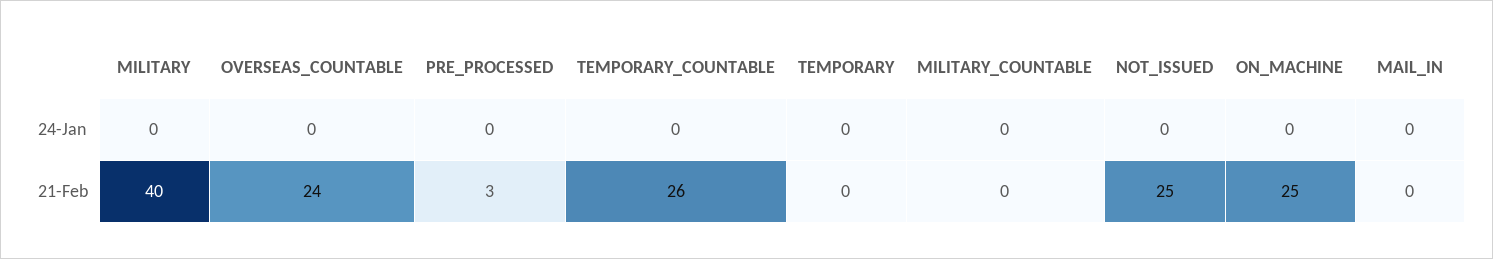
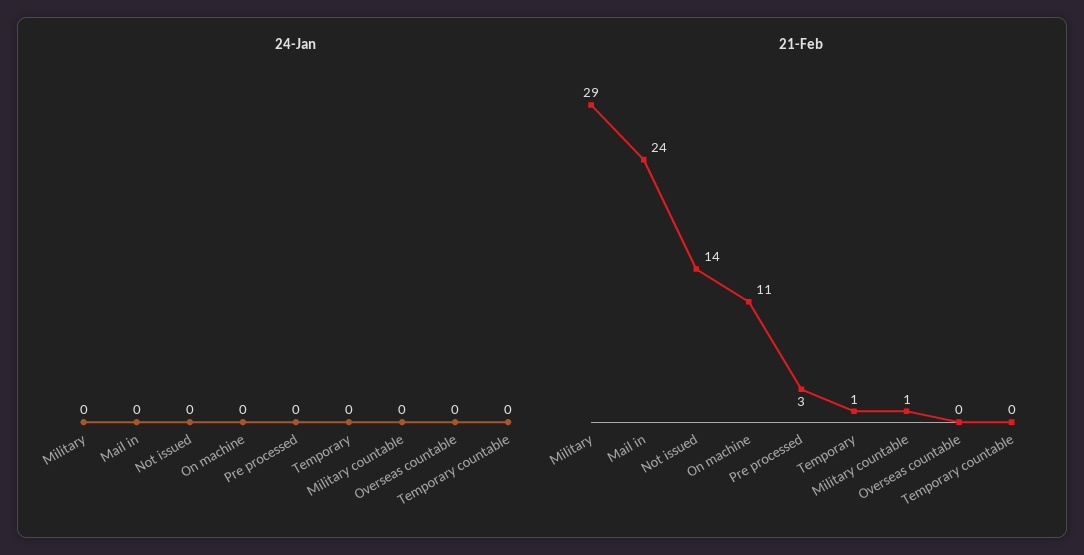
21-Feb, MILITARY: 40 -> 29
21-Feb, OVERSEAS_COUNTABLE: 24 -> 0
21-Feb, TEMPORARY_COUNTABLE: 26 -> 0
21-Feb, TEMPORARY: 0 -> 1
21-Feb, MILITARY_COUNTABLE: 0 -> 1
21-Feb, NOT_ISSUED: 25 -> 14
21-Feb, ON_MACHINE: 25 -> 11
21-Feb, MAIL_IN: 0 -> 24

